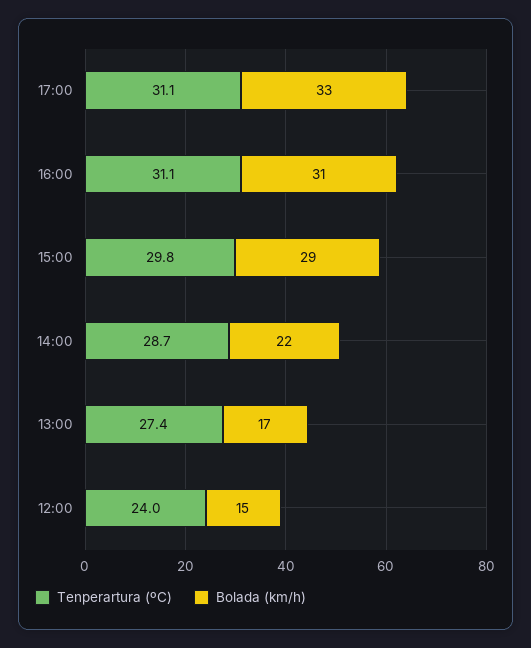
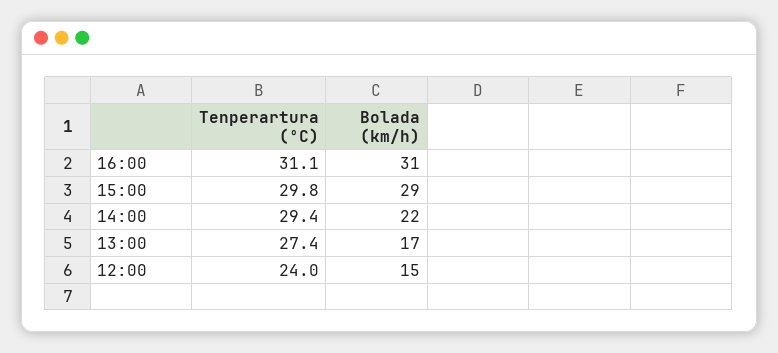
Tenperartura (ºC), 17:00: 31.1 -> none
Bolada (km/h), 17:00: 33 -> none
Tenperartura (ºC), 14:00: 28.7 -> 29.4

